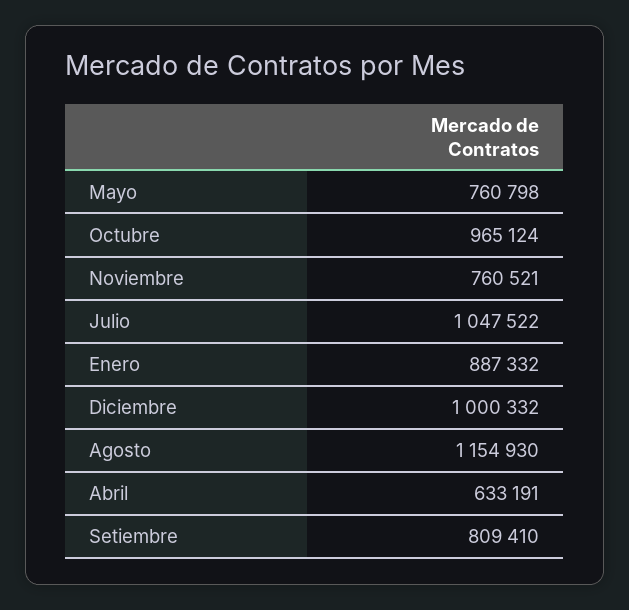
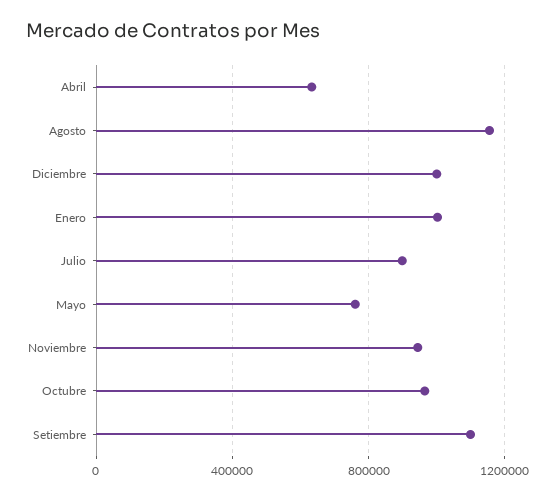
Noviembre: 760521 -> 950000
Julio: 1047522 -> 900000
Enero: 887332 -> 1000000
Setiembre: 809410 -> 1100000

